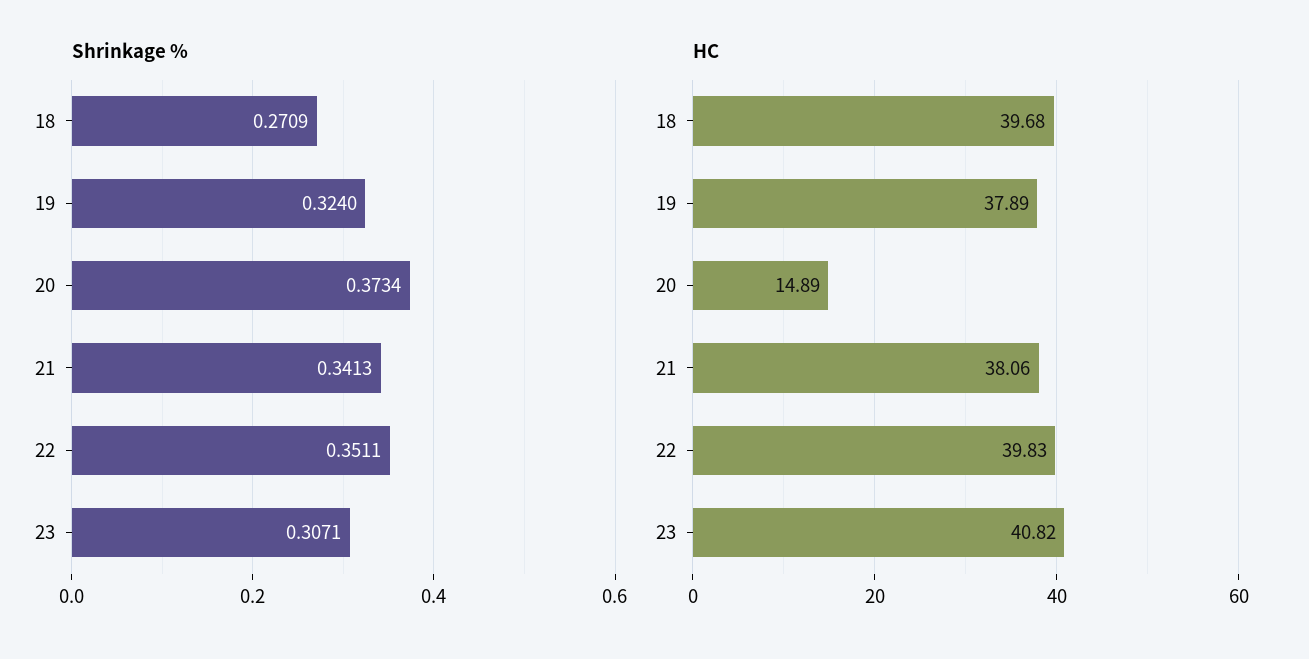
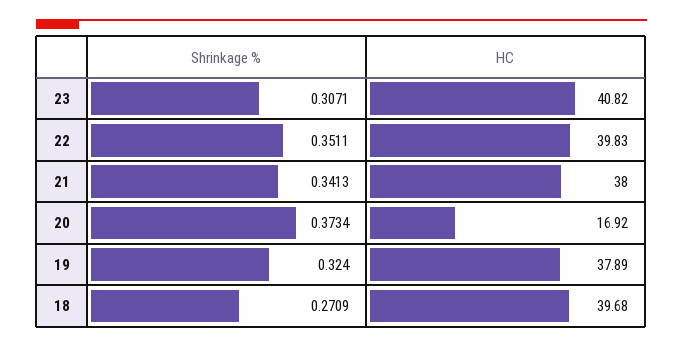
HC, 20: 14.89 -> 16.92
HC, 21: 38.06 -> 38

